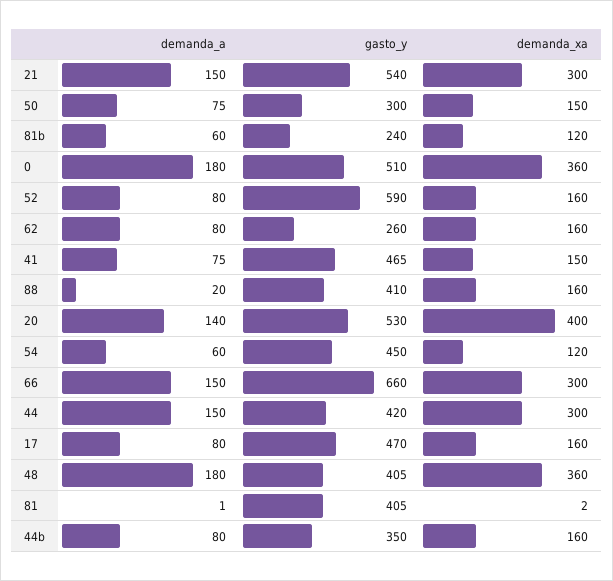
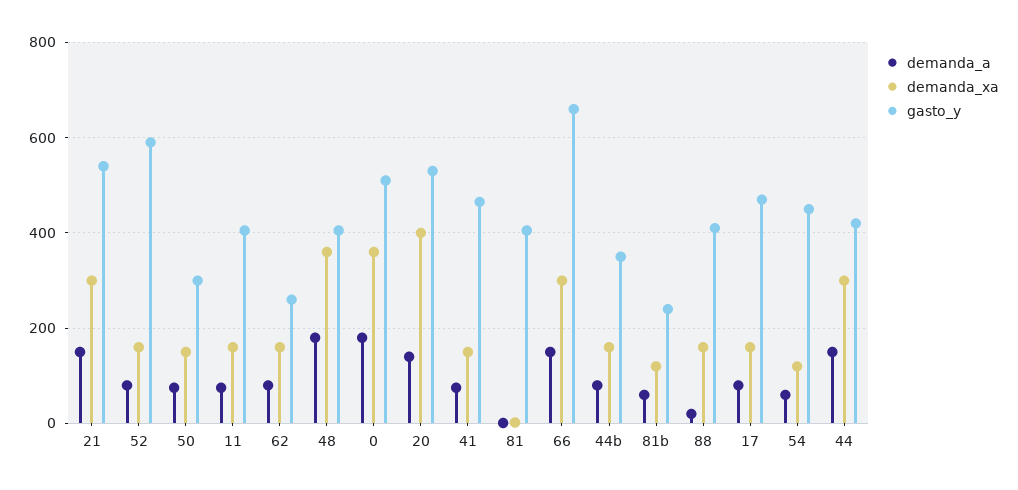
demanda_a, 11: none -> 80
demanda_xa, 11: none -> 160
gasto_y, 11: none -> 400

